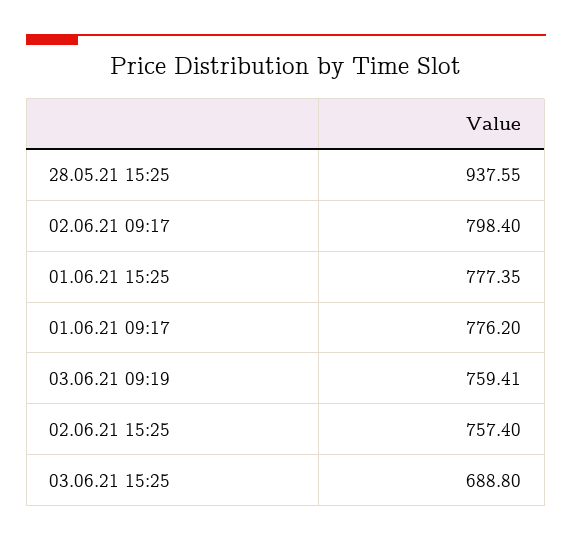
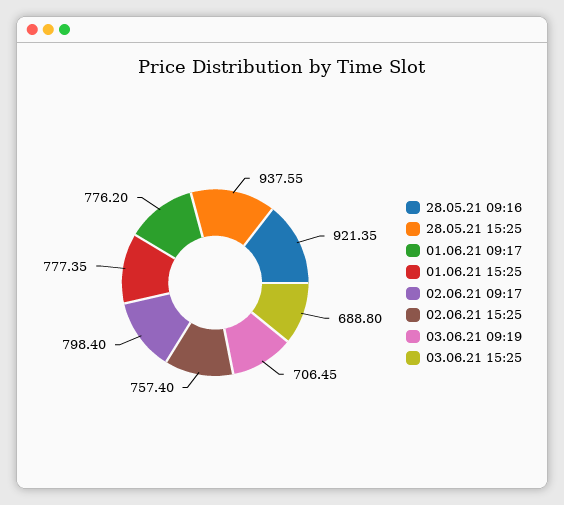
03.06.21 09:19: 759.41 -> 706.45
28.05.21 09:16: none -> 921.35

